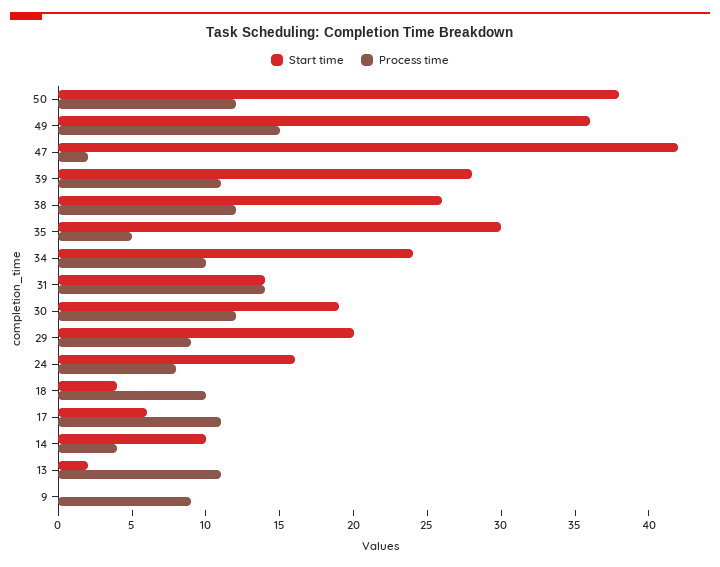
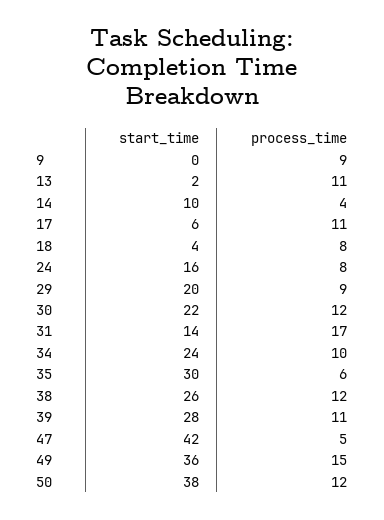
Process time, 47: 2 -> 5
Process time, 35: 5 -> 6
Process time, 31: 14 -> 17
Start time, 30: 19 -> 22
Process time, 18: 10 -> 8

